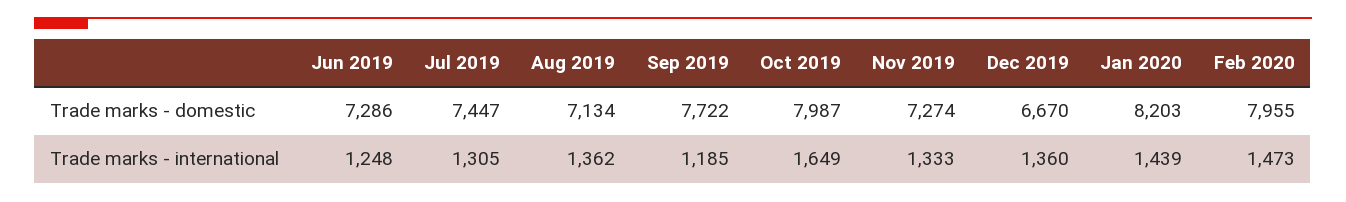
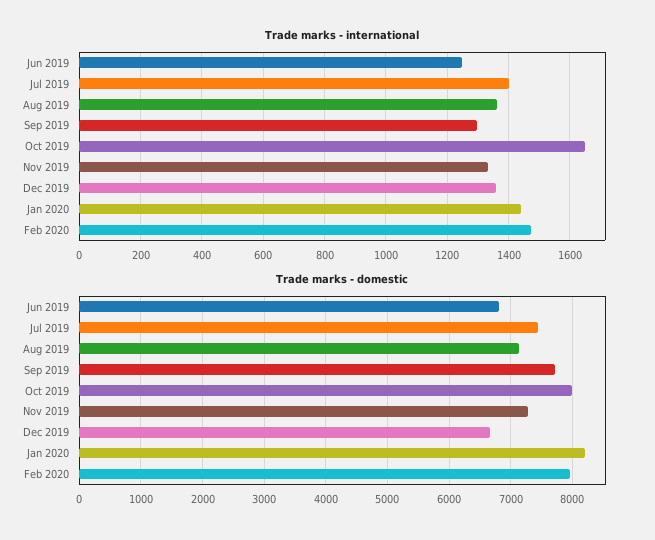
Trade marks - domestic, Jun 2019: 7286 -> 6800
Trade marks - international, Jul 2019: 1305 -> 1400
Trade marks - international, Sep 2019: 1185 -> 1300

